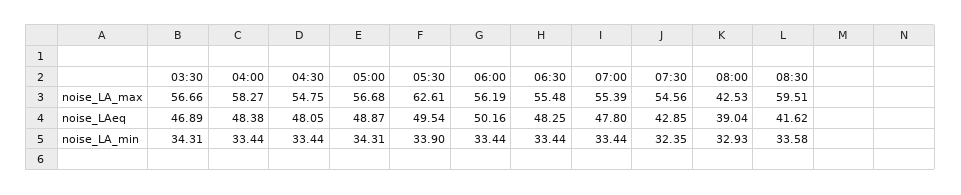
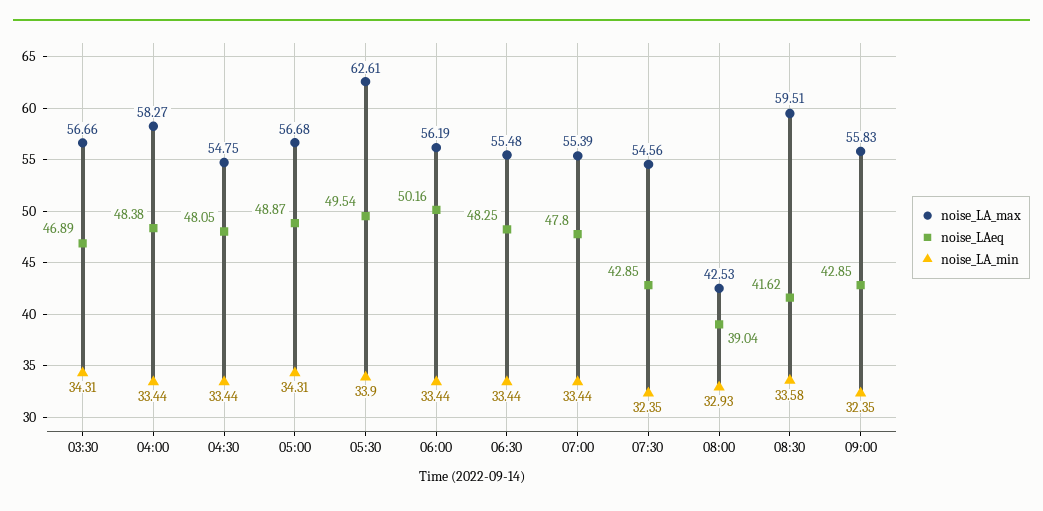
noise_LA_max, 09:00: none -> 55.83
noise_LAeq, 09:00: none -> 42.85
noise_LA_min, 09:00: none -> 32.35

